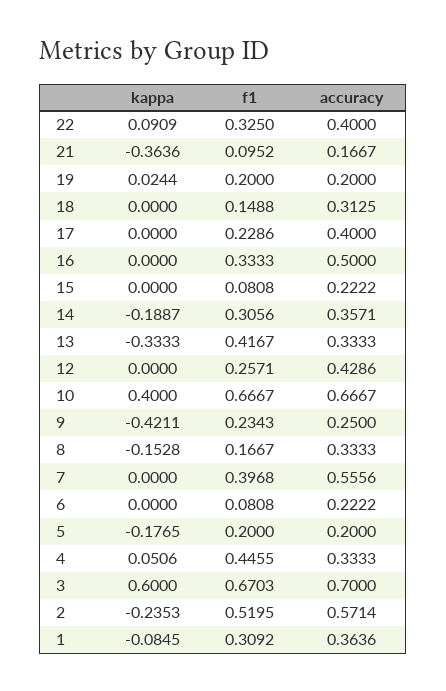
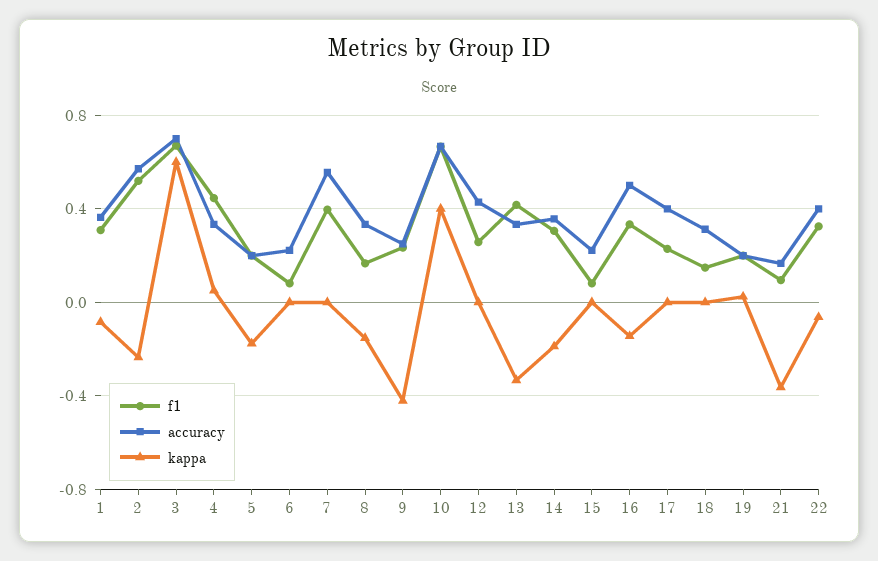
kappa, 22: 0.0909 -> -0.05
kappa, 16: 0 -> -0.15

